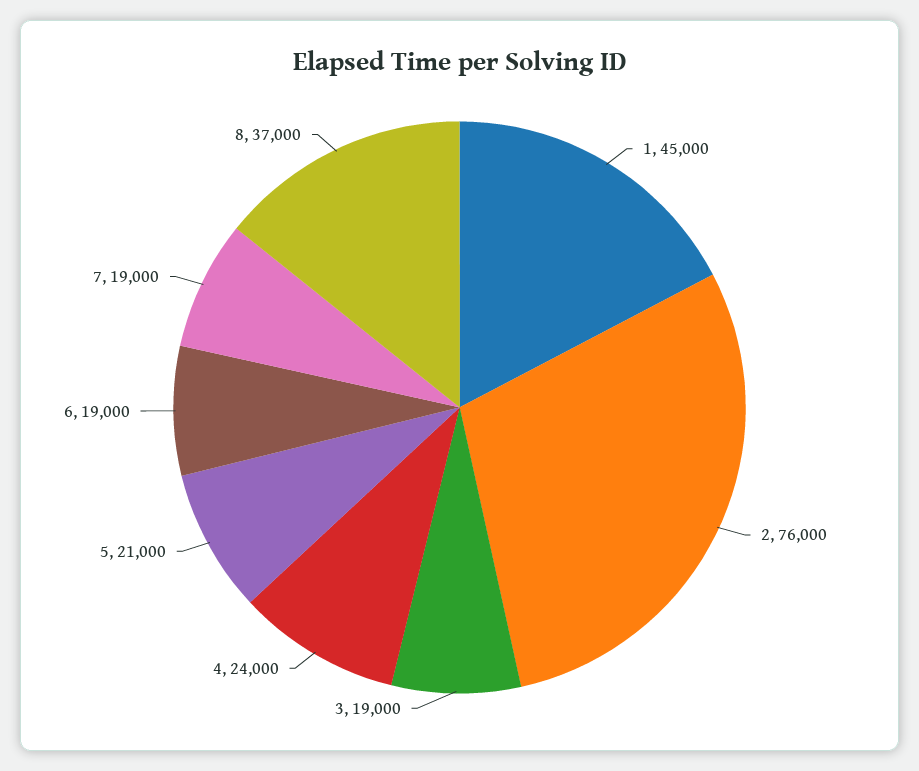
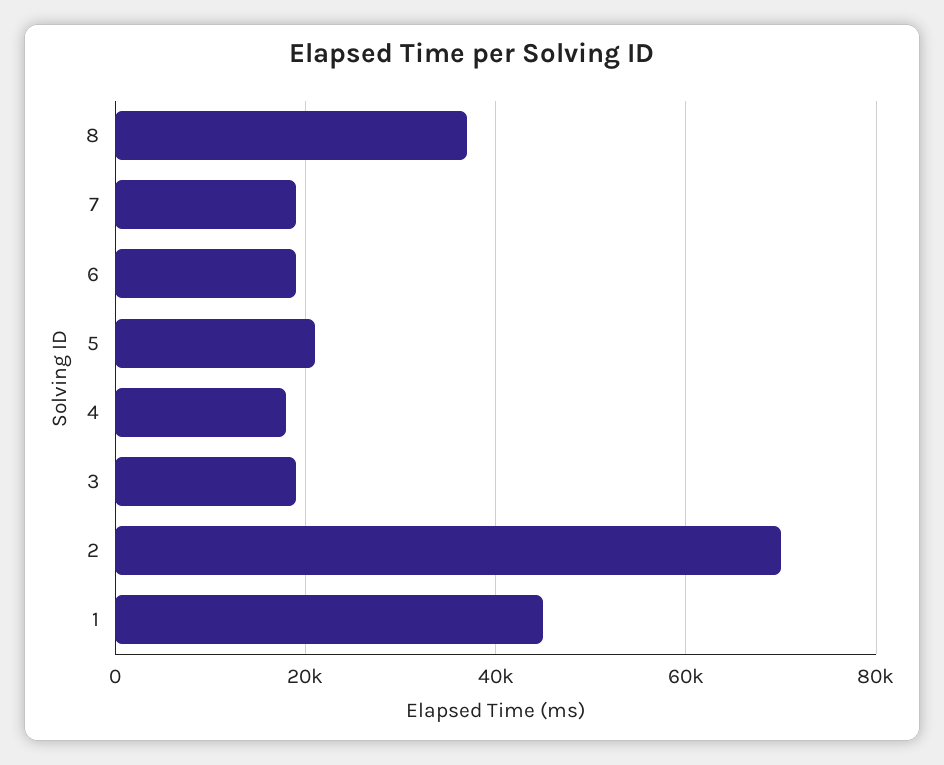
2: 76000 -> 70000
4: 24000 -> 18000

